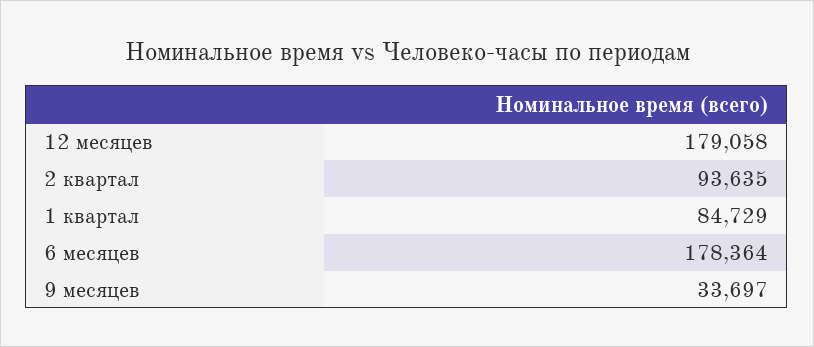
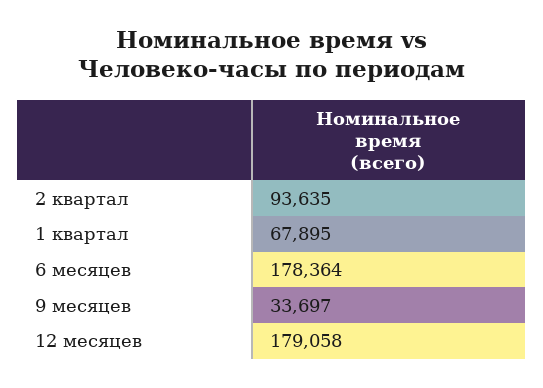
1 квартал: 84729 -> 67895

